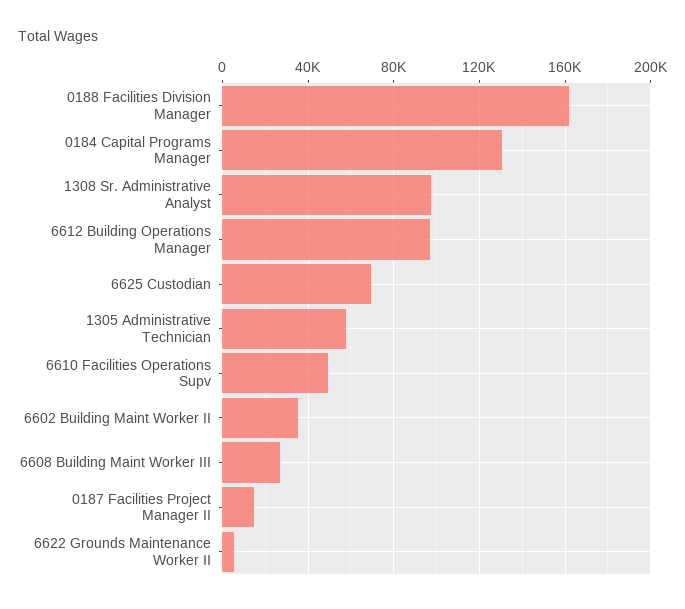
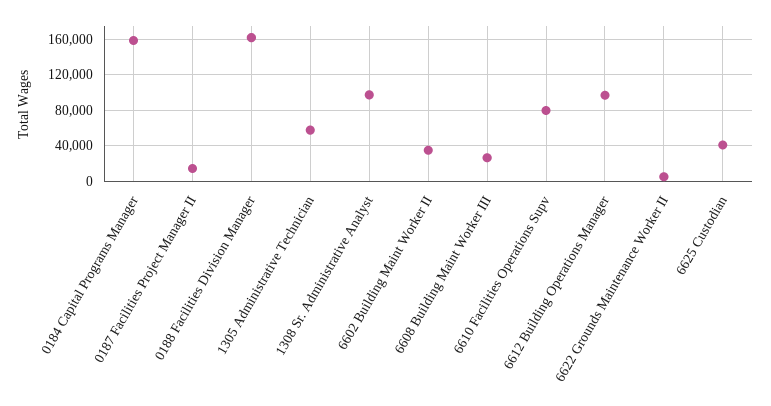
0184 Capital Programs Manager: 130000 -> 160000
6625 Custodian: 70000 -> 40000
6610 Facilities Operations Supv: 50000 -> 80000

